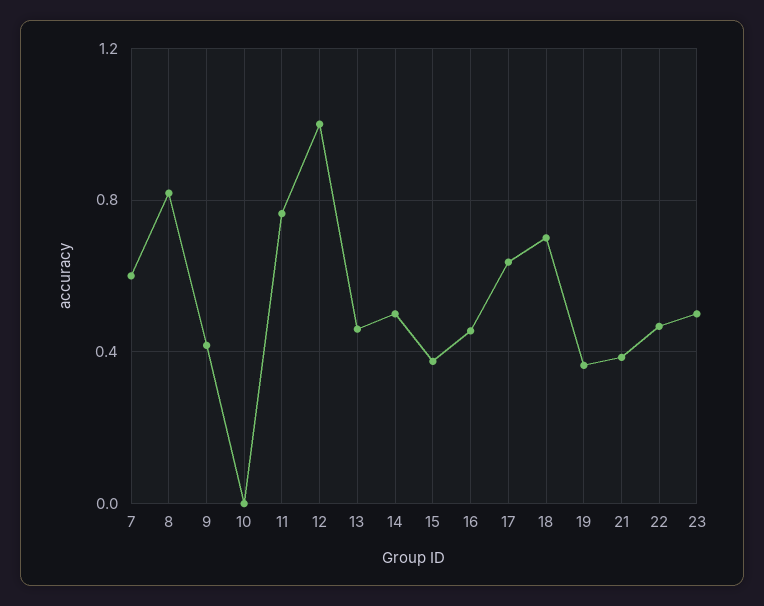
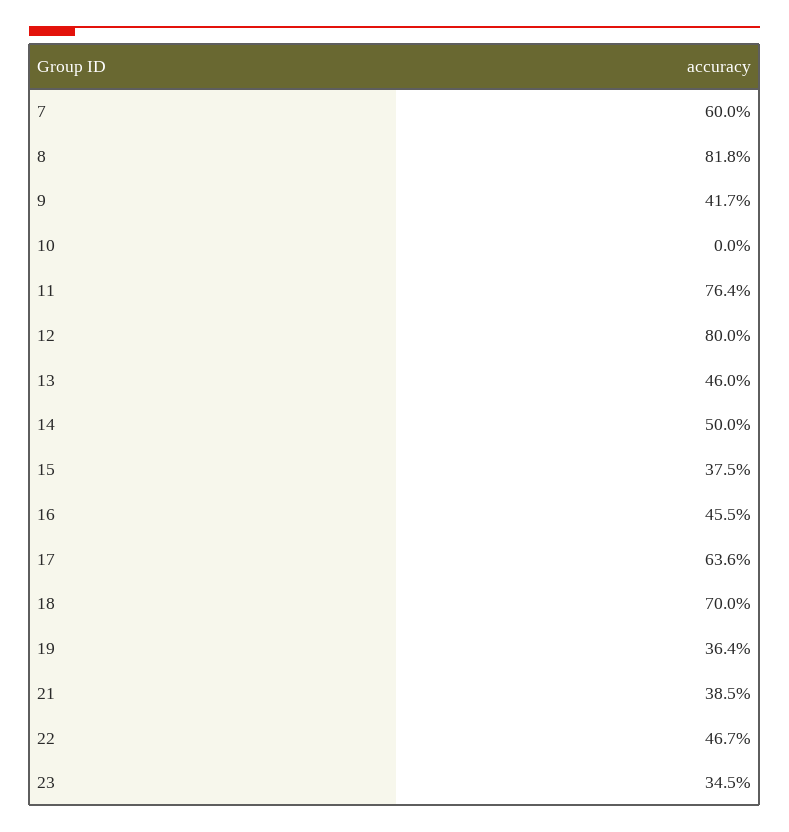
12: 1 -> 0.8
23: 0.5 -> 0.345

